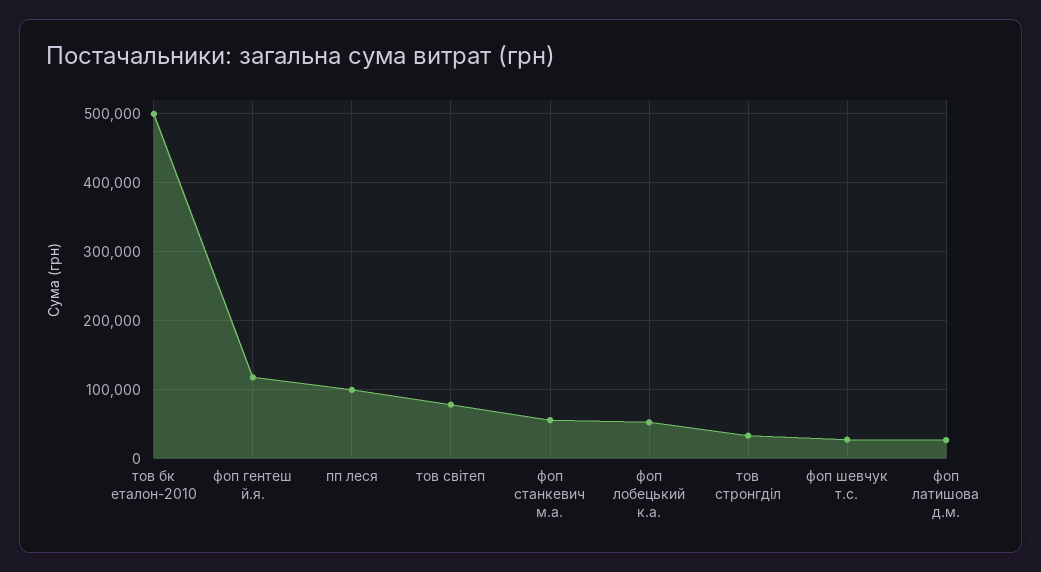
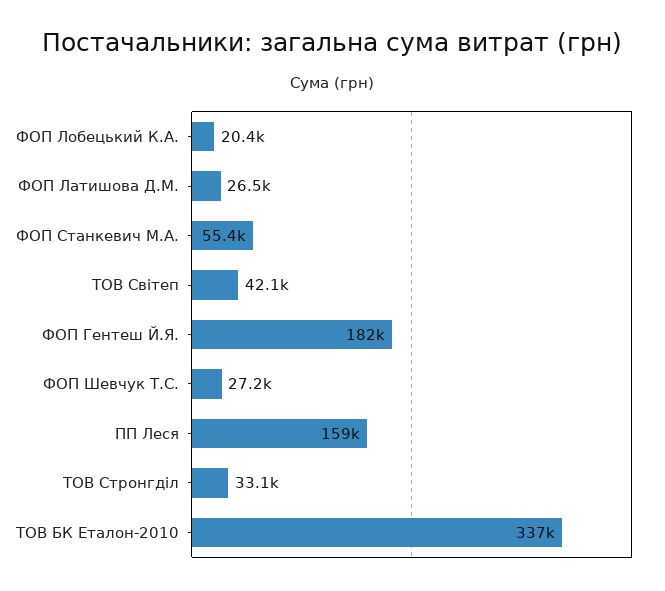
тов бк еталон-2010: 500000 -> 337000
фоп гентеш й.я.: 120000 -> 182000
пп леся: 100000 -> 159000
тов світеп: 80000 -> 42100
фоп лобецький к.а.: 50000 -> 20400

